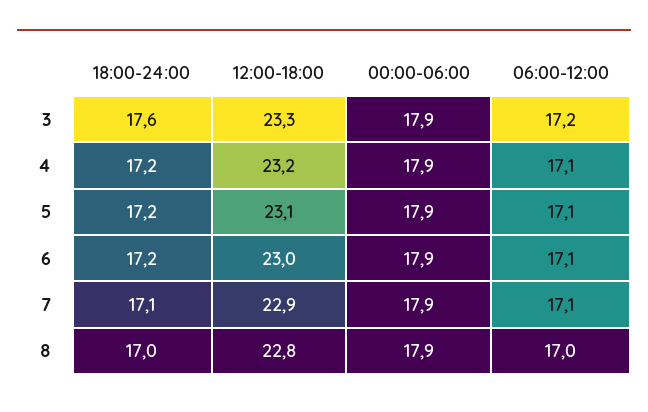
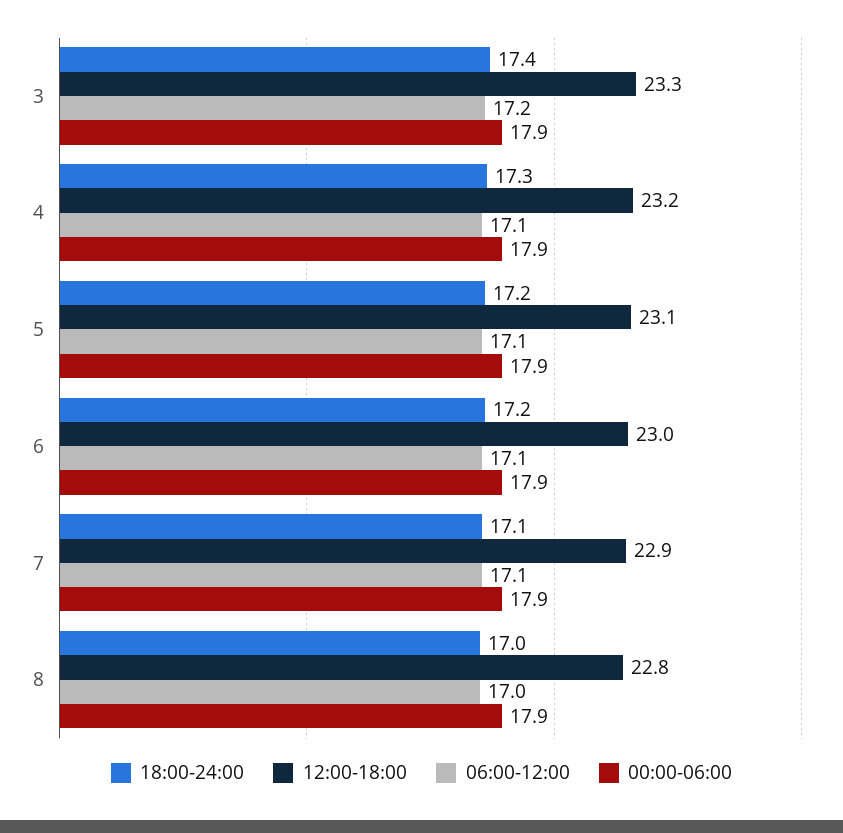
18:00-24:00, 3: 17.6 -> 17.4
18:00-24:00, 4: 17.2 -> 17.3

